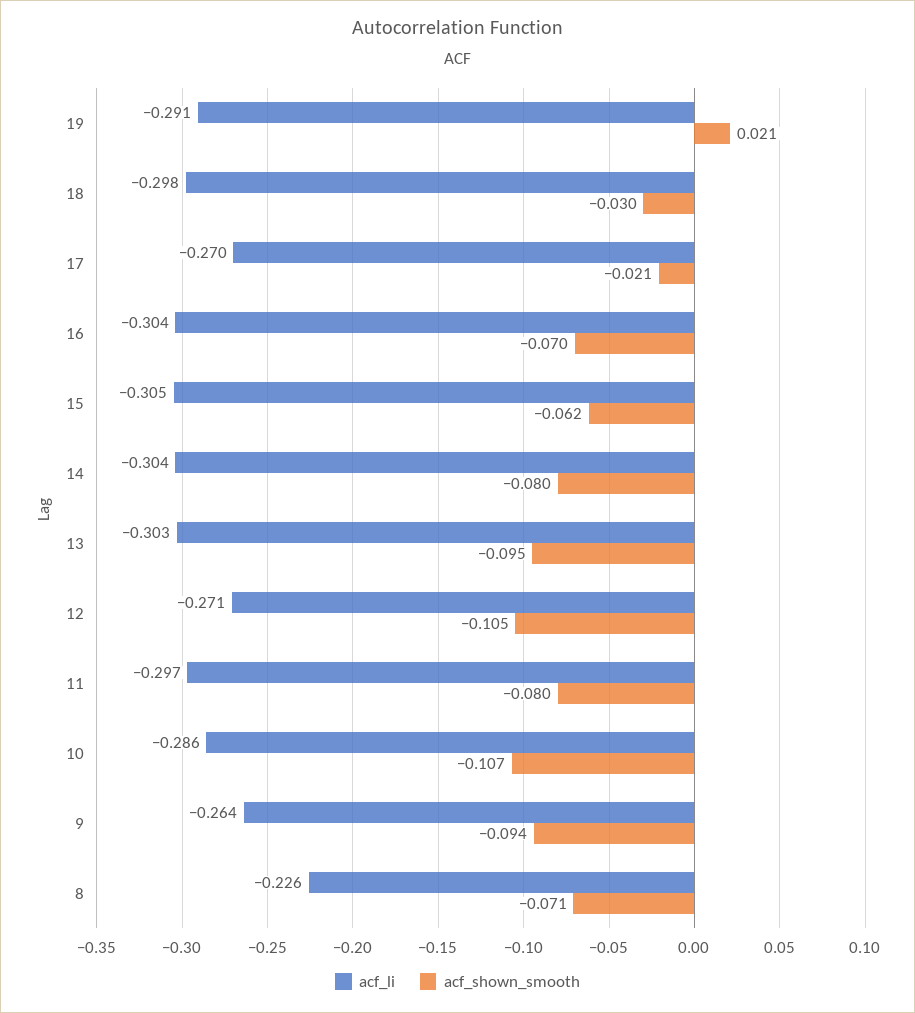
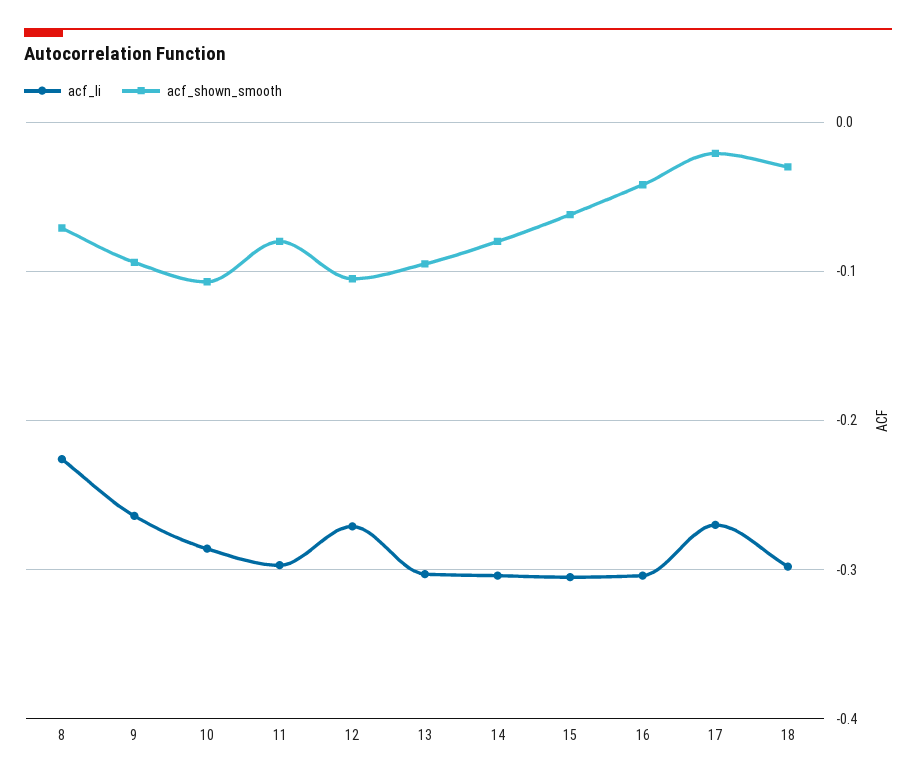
acf_li, 19: -0.291 -> none
acf_shown_smooth, 19: 0.021 -> none
acf_shown_smooth, 16: -0.07 -> -0.04

